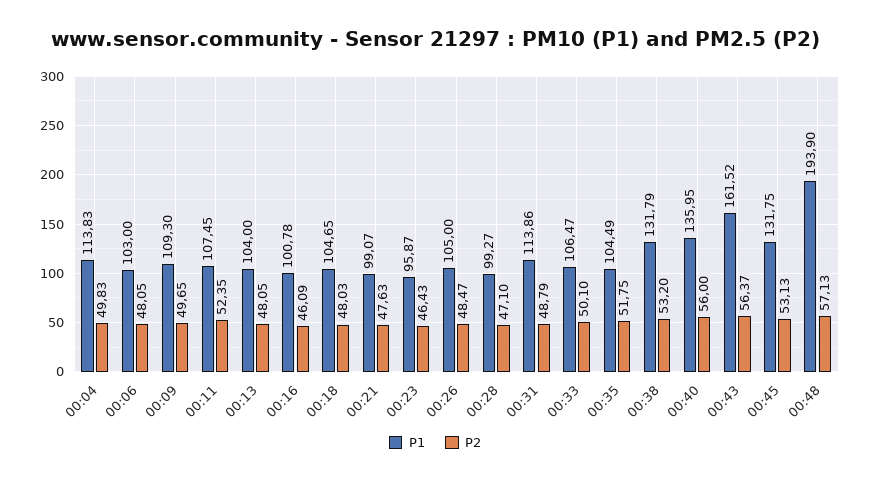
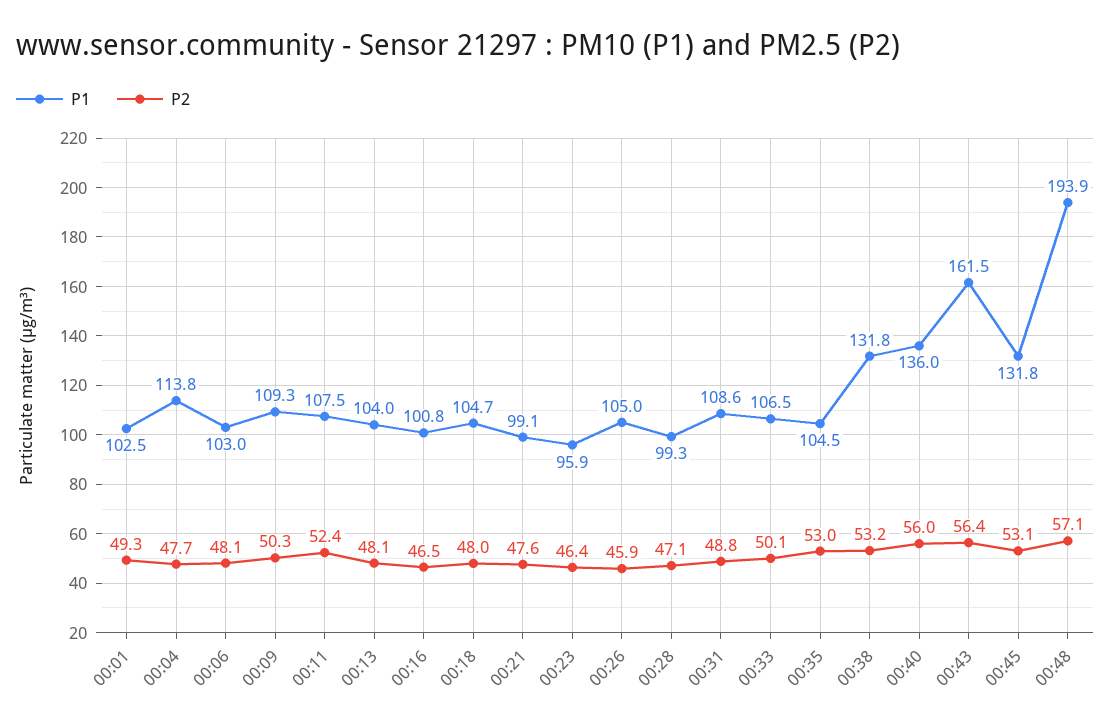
P2, 00:04: 49.83 -> 47.7
P2, 00:09: 49.65 -> 50.3
P2, 00:16: 46.09 -> 46.5
P2, 00:26: 48.47 -> 45.9
P1, 00:31: 113.86 -> 108.6
P2, 00:35: 51.75 -> 53
P1, 00:01: none -> 102.5
P2, 00:01: none -> 49.3

